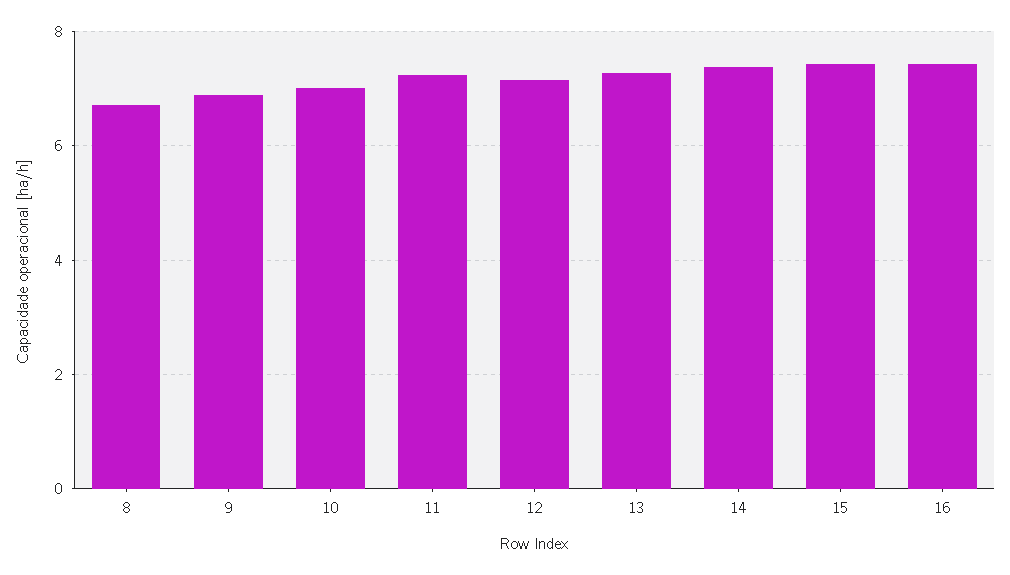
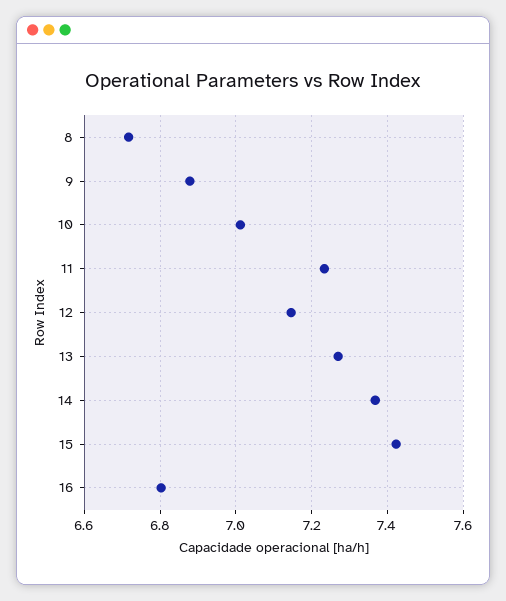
16: 7.4 -> 6.8

